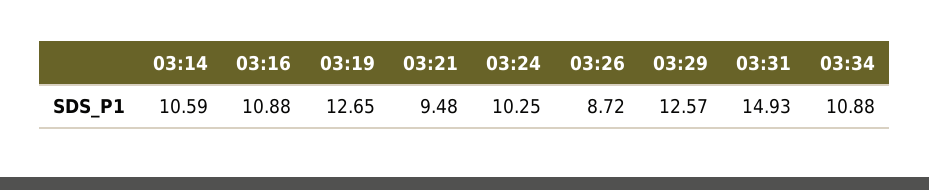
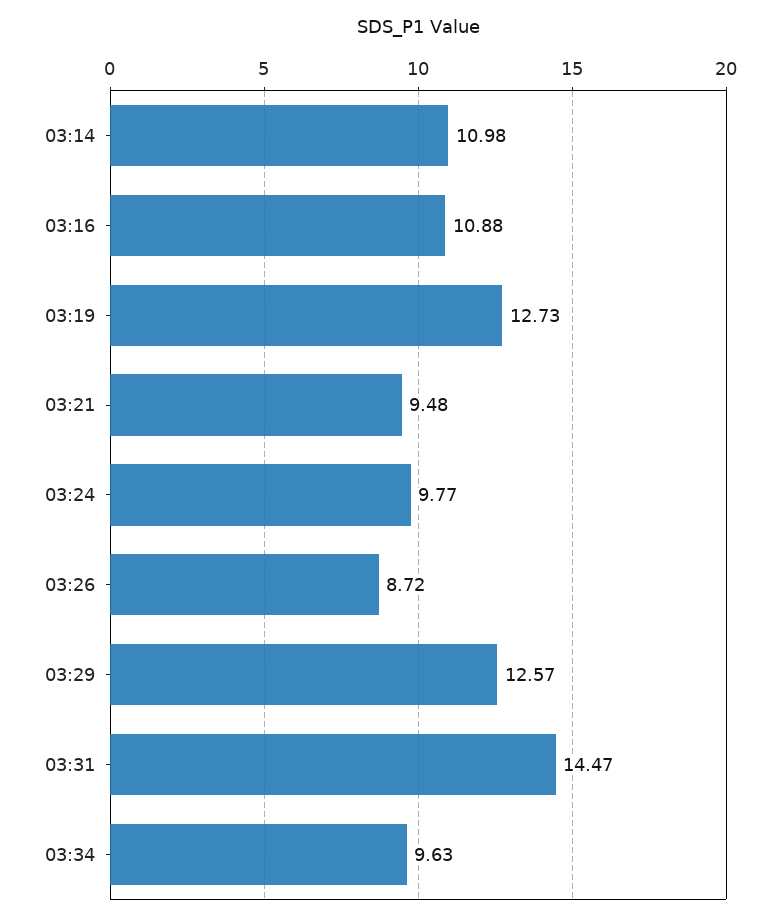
03:14: 10.59 -> 10.98
03:19: 12.65 -> 12.73
03:24: 10.25 -> 9.77
03:31: 14.93 -> 14.47
03:34: 10.88 -> 9.63

